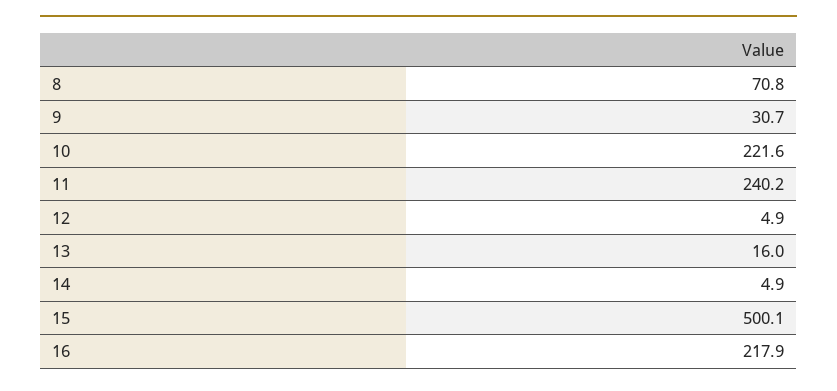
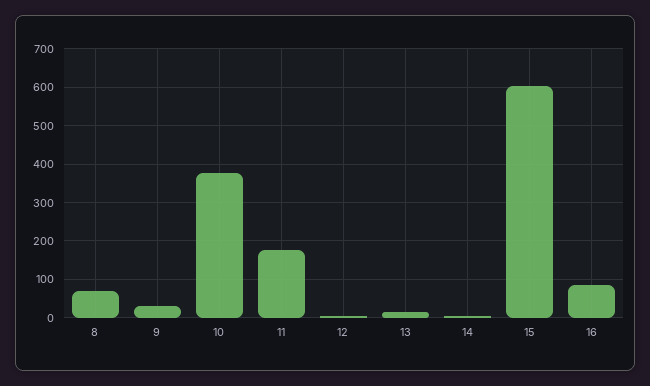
10: 221.6 -> 380
11: 240.2 -> 180
15: 500.1 -> 600
16: 217.9 -> 80

